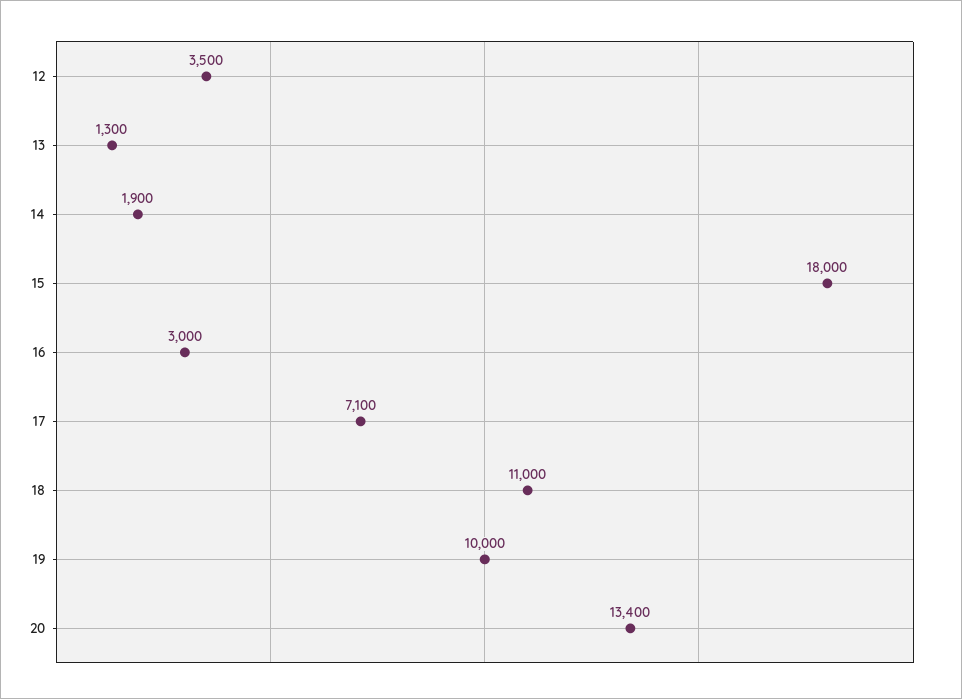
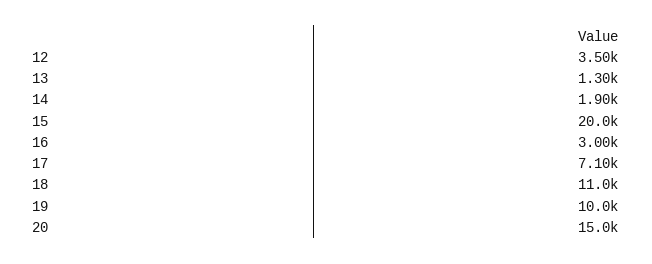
15: 18000 -> 20000
20: 13400 -> 15000

